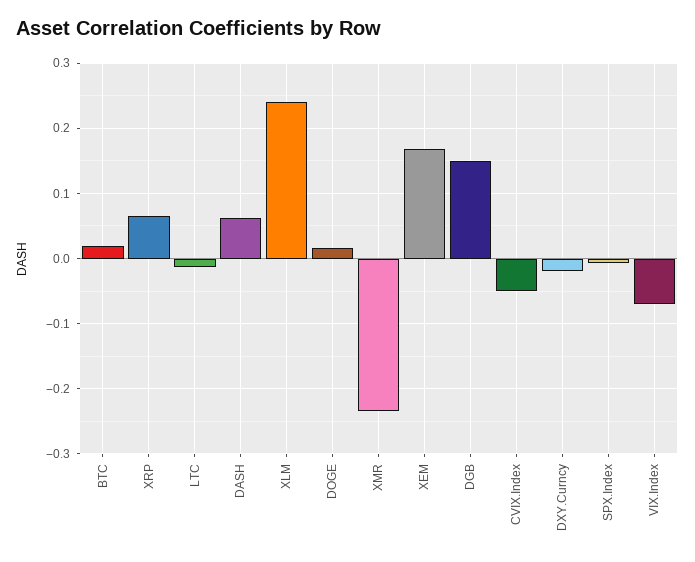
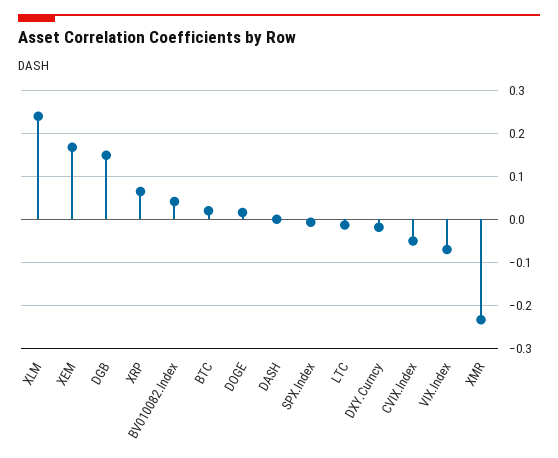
DASH: 0.06 -> 0
BV010082.Index: none -> 0.04

